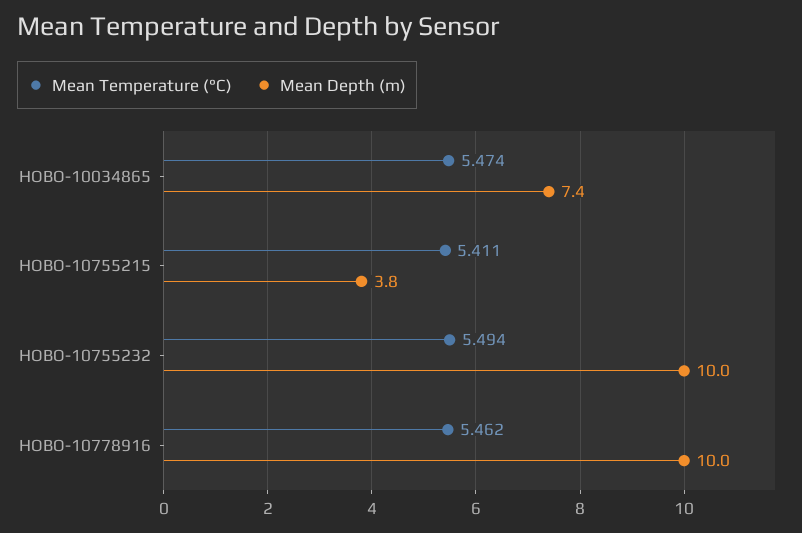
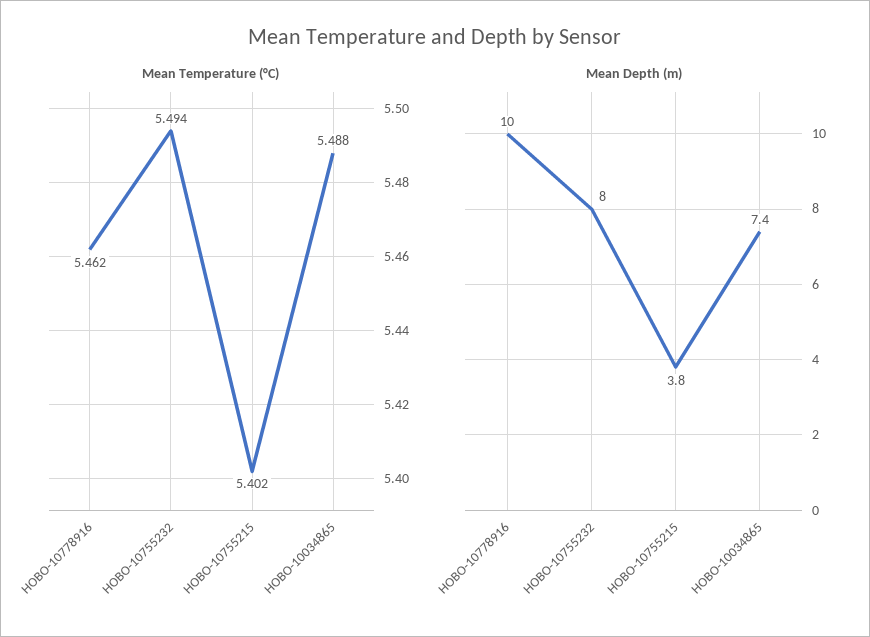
Mean Temperature (°C), HOBO-10034865: 5.474 -> 5.488
Mean Temperature (°C), HOBO-10755215: 5.411 -> 5.402
Mean Depth (m), HOBO-10755232: 10 -> 8

